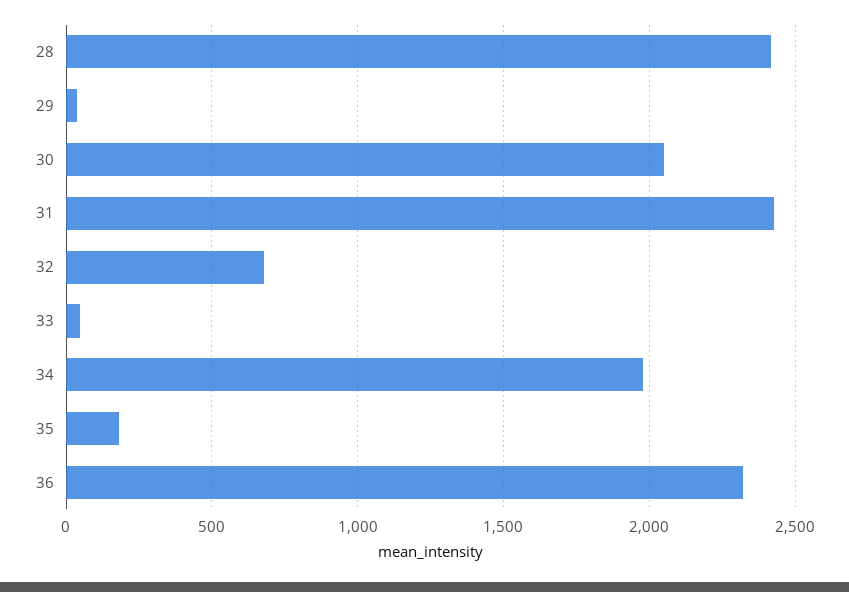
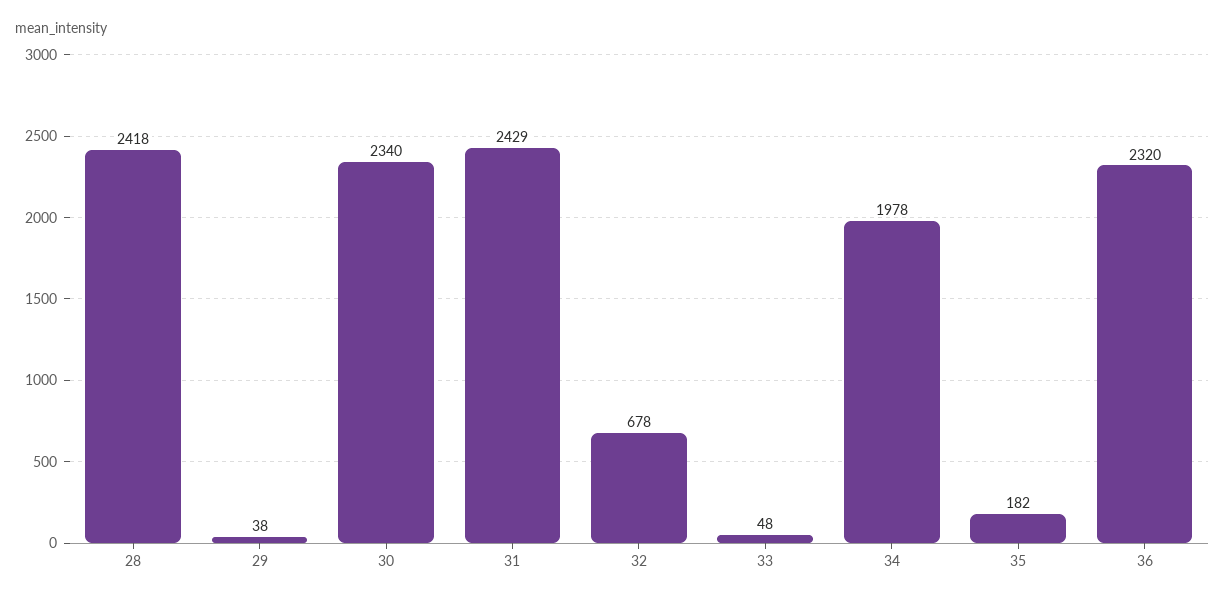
30: 2050 -> 2340

